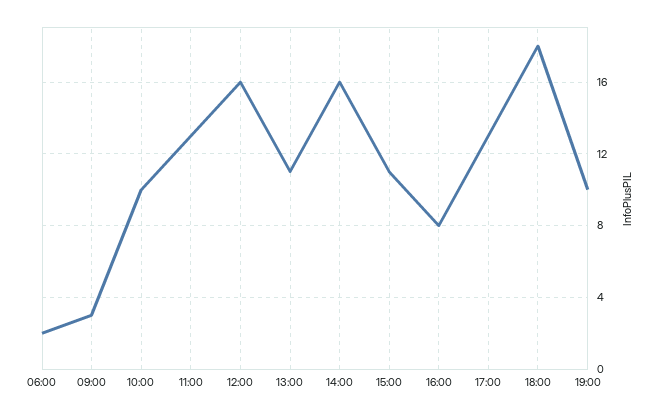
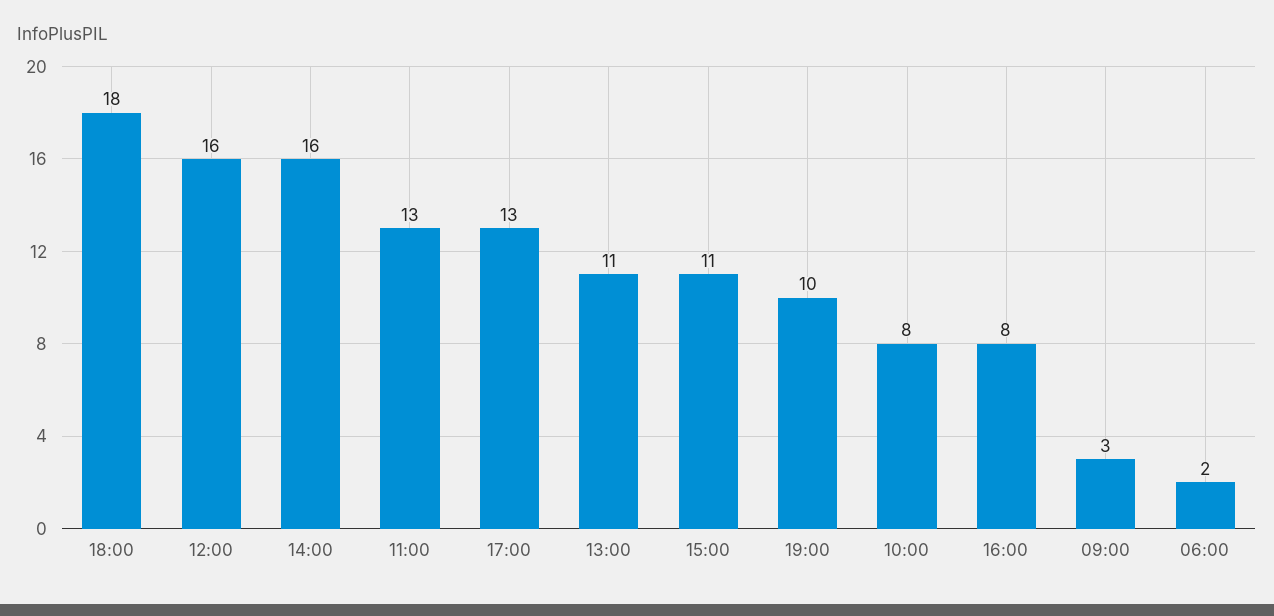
10:00: 10 -> 8

